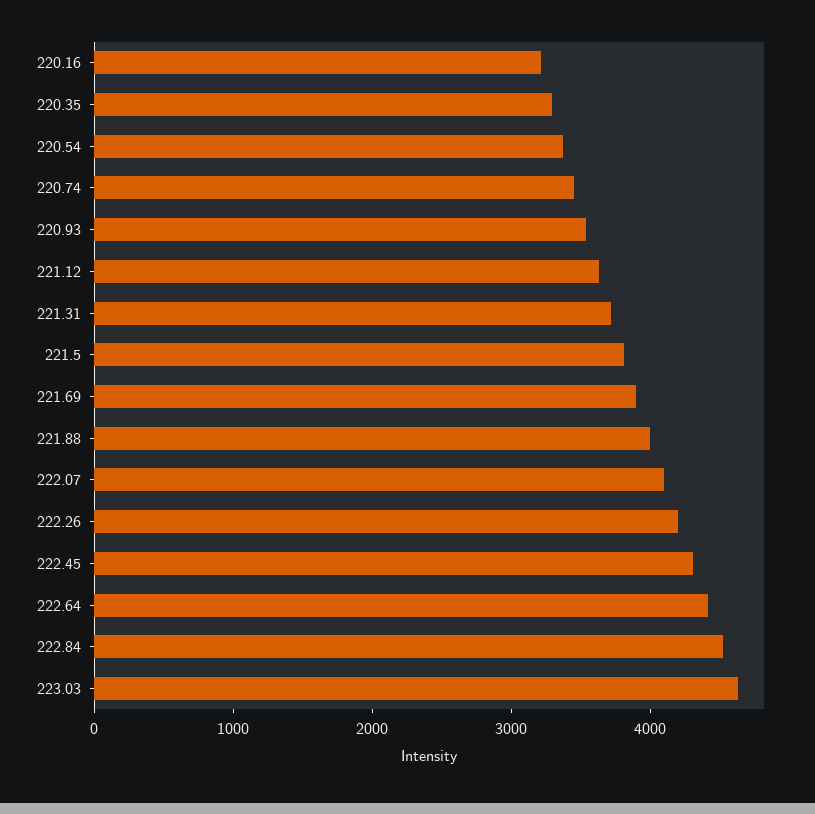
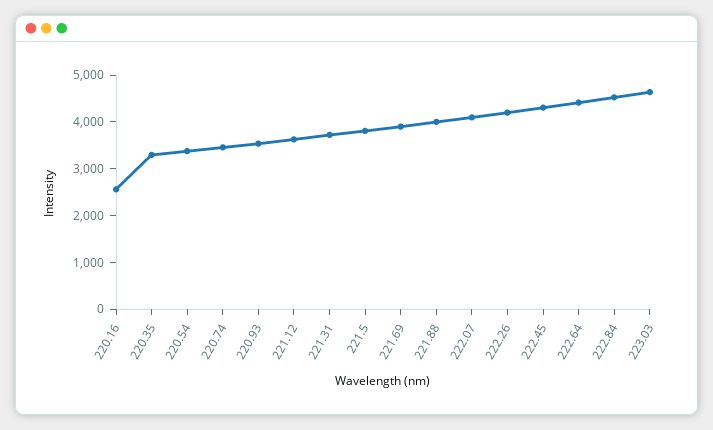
220.16: 3200 -> 2600

